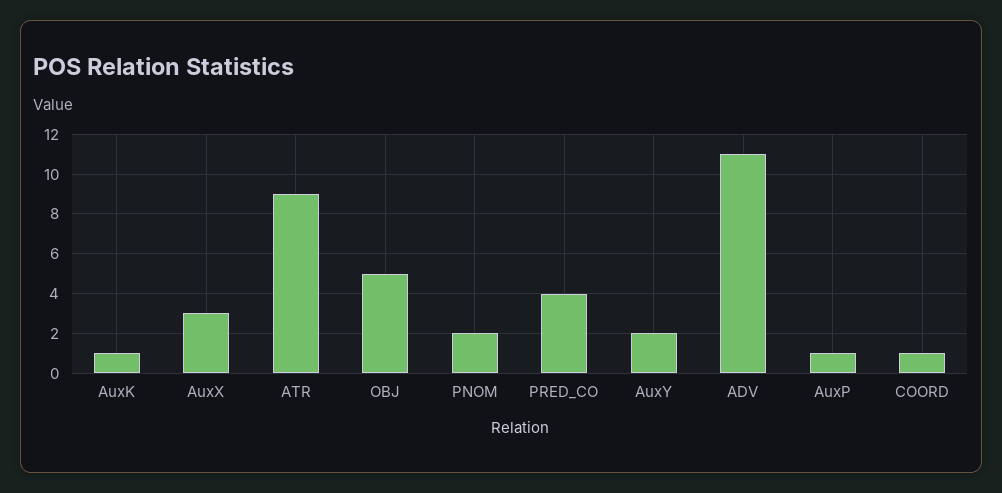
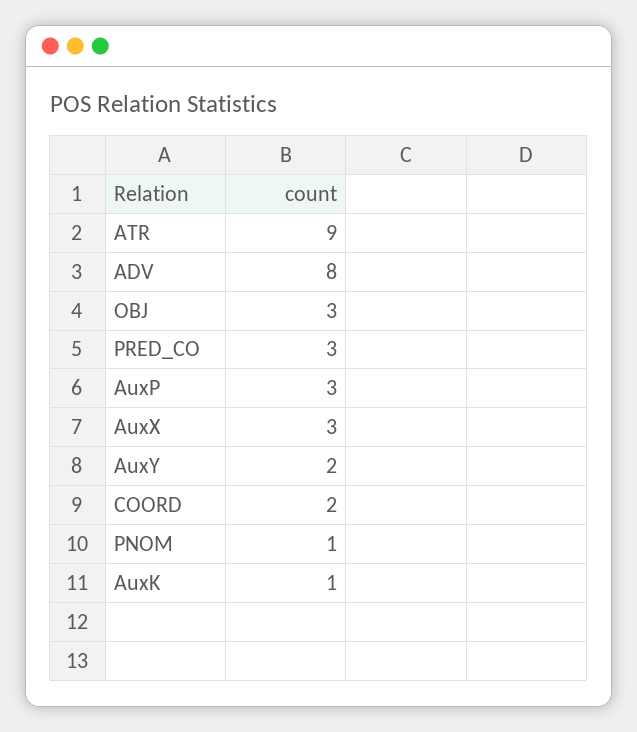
OBJ: 5 -> 3
PNOM: 2 -> 1
PRED_CO: 4 -> 3
ADV: 11 -> 8
AuxP: 1 -> 3
COORD: 1 -> 2

